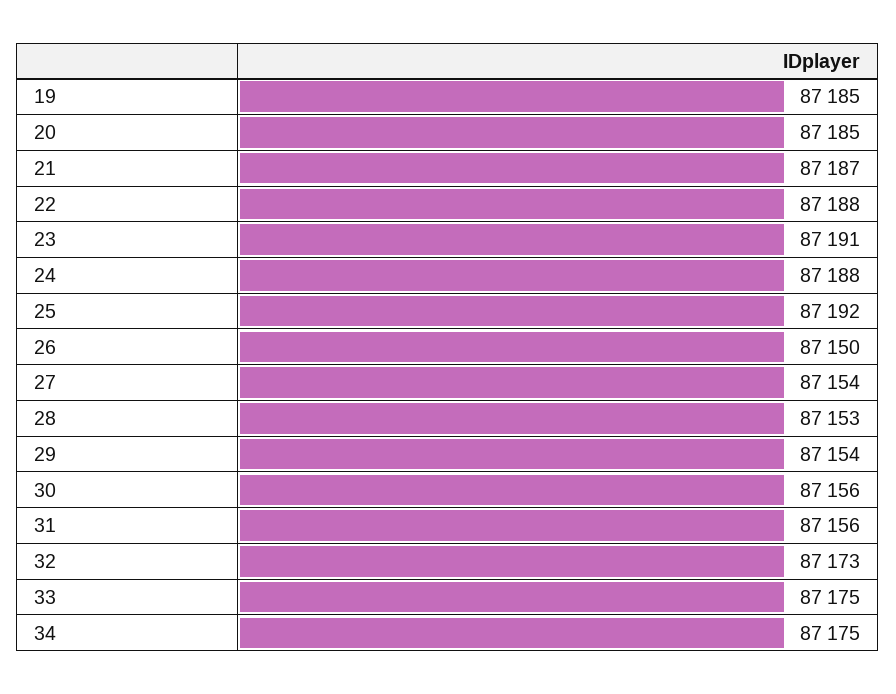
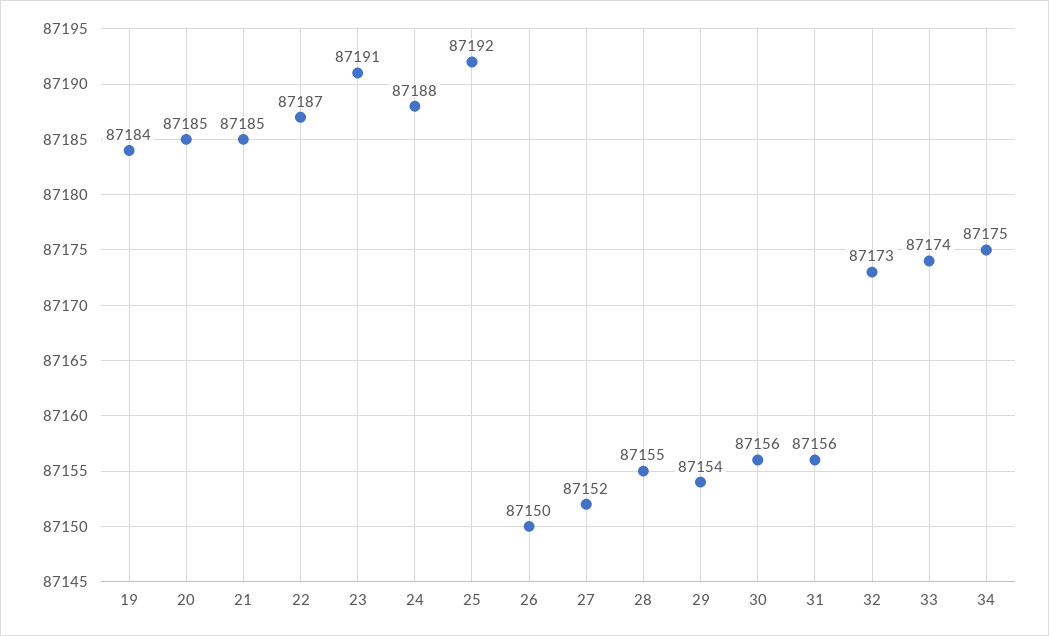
19: 87185 -> 87184
21: 87187 -> 87185
22: 87188 -> 87187
27: 87154 -> 87152
28: 87153 -> 87155
33: 87175 -> 87174

